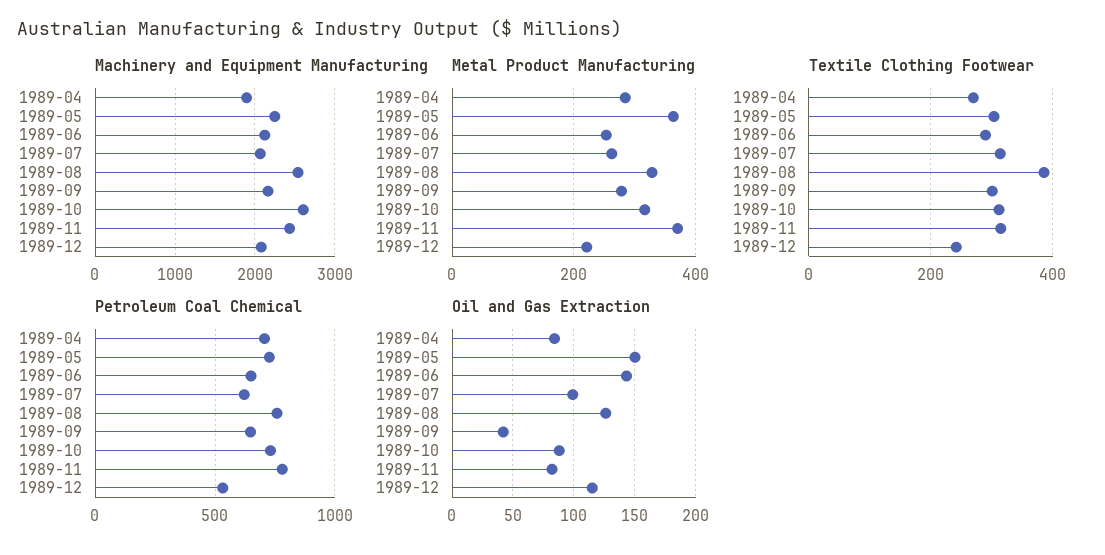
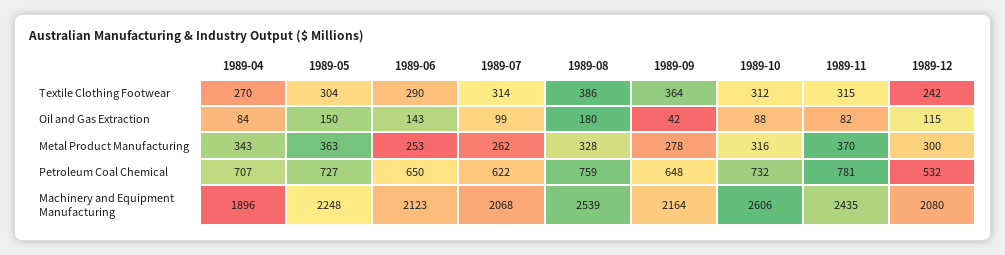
Metal Product Manufacturing, 1989-04: 280 -> 343
Metal Product Manufacturing, 1989-12: 220 -> 300
Textile Clothing Footwear, 1989-09: 300 -> 364
Oil and Gas Extraction, 1989-08: 125 -> 180

